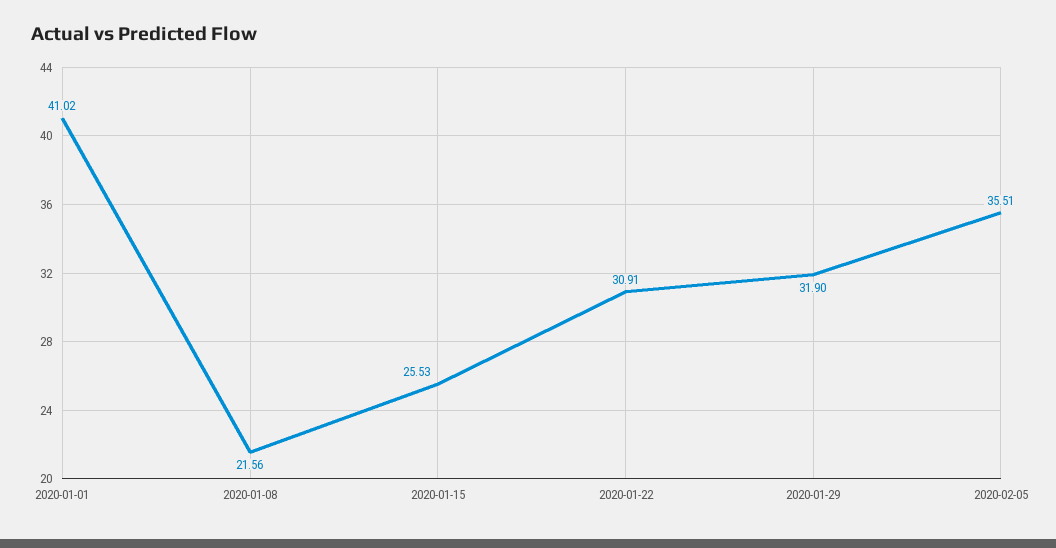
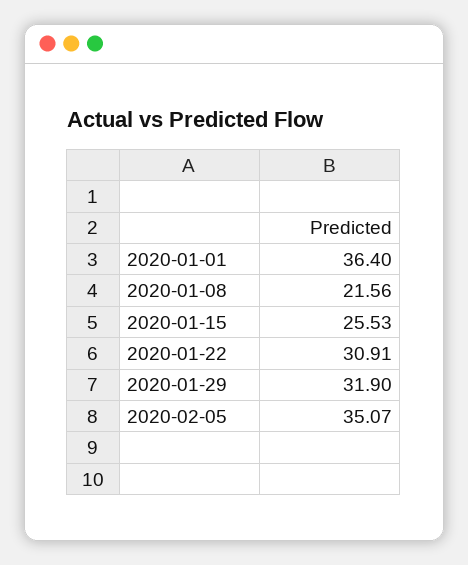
2020-01-01: 41.02 -> 36.4
2020-02-05: 35.51 -> 35.07

